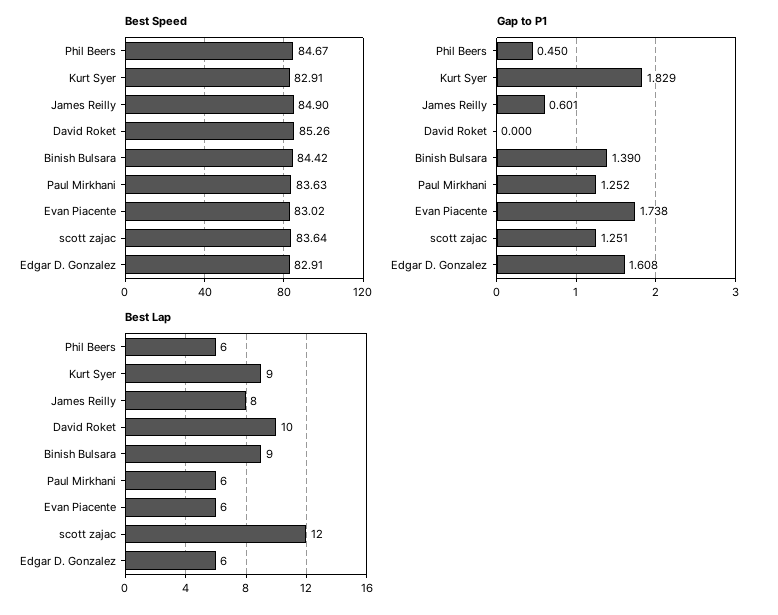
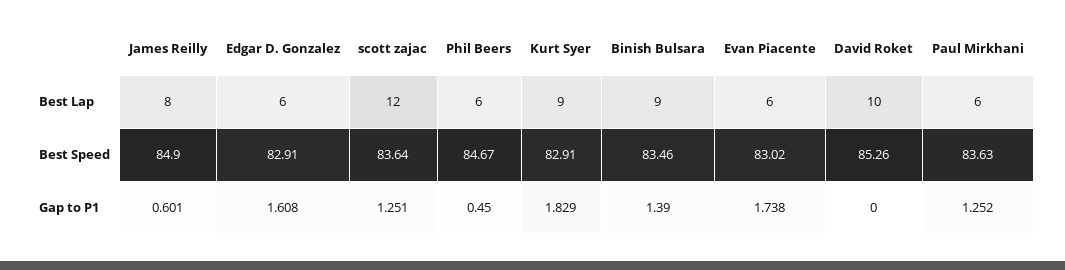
Best Speed, Binish Bulsara: 84.42 -> 83.46

